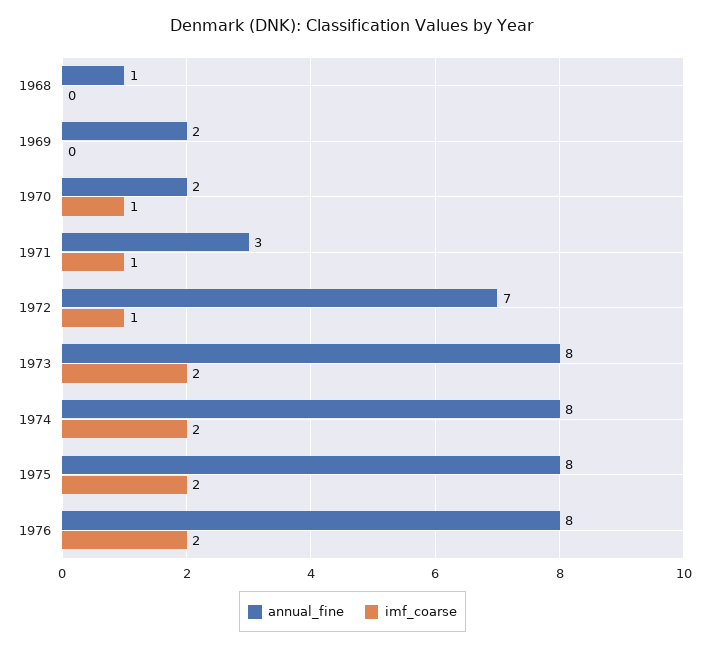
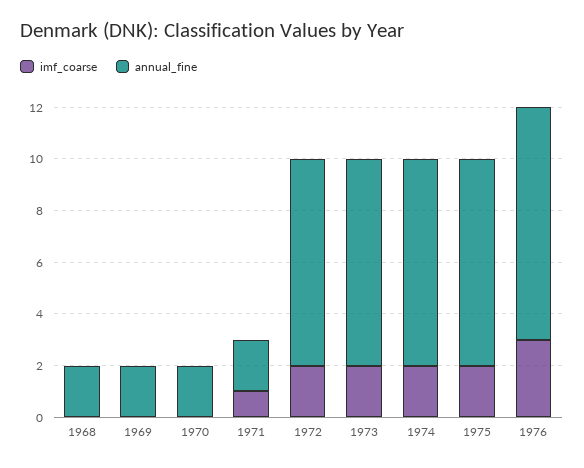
annual_fine, 1968: 1 -> 2
imf_coarse, 1970: 1 -> 0
annual_fine, 1971: 3 -> 2
annual_fine, 1972: 7 -> 8
imf_coarse, 1972: 1 -> 2
annual_fine, 1976: 8 -> 9
imf_coarse, 1976: 2 -> 3

